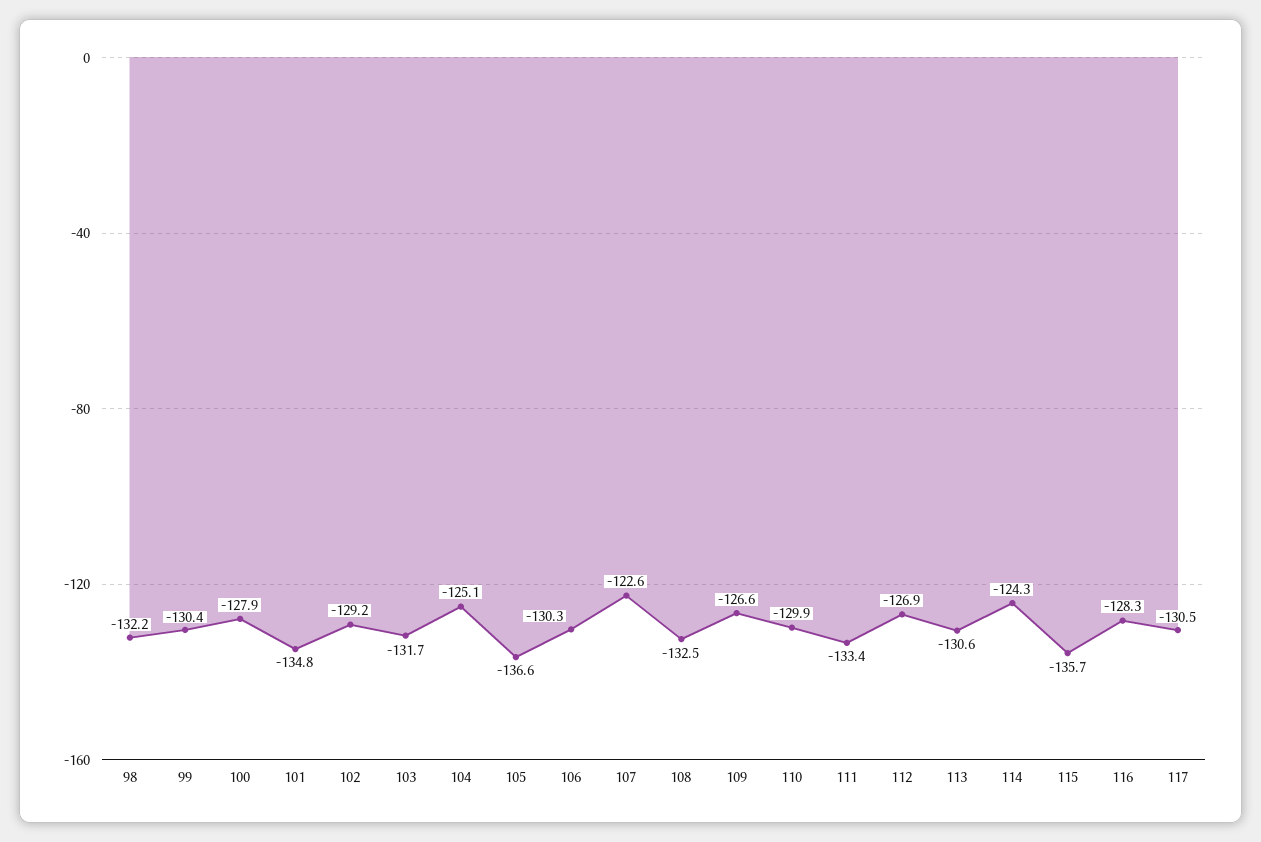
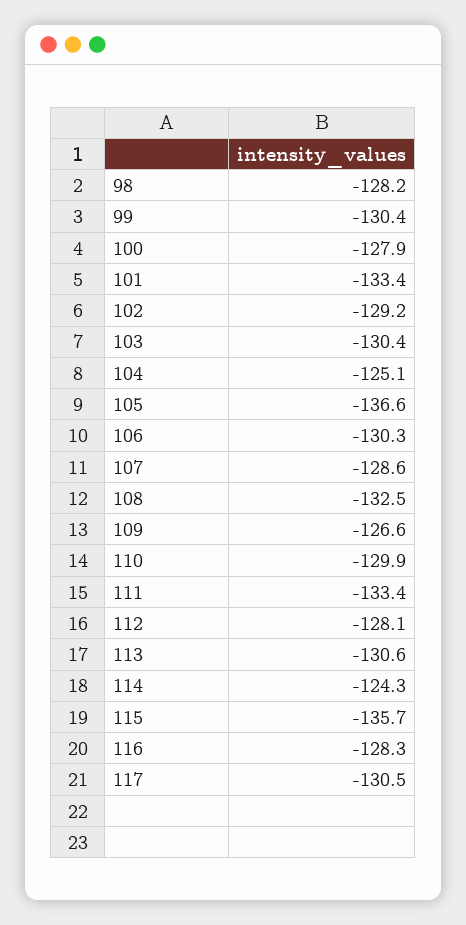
98: -132.2 -> -128.2
101: -134.8 -> -133.4
103: -131.7 -> -130.4
107: -122.6 -> -128.6
112: -126.9 -> -128.1

